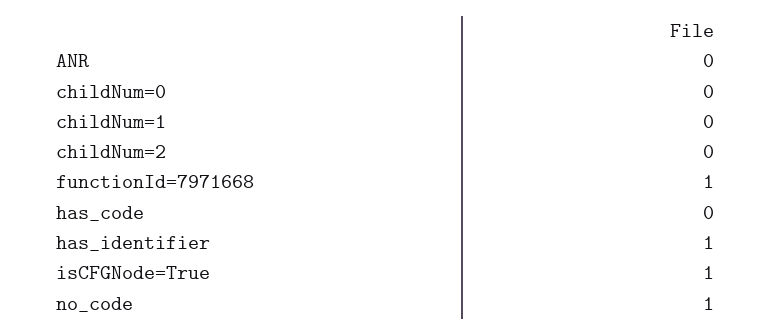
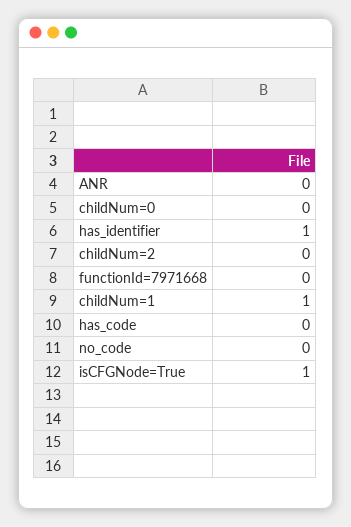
childNum=1: 0 -> 1
functionId=7971668: 1 -> 0
no_code: 1 -> 0

